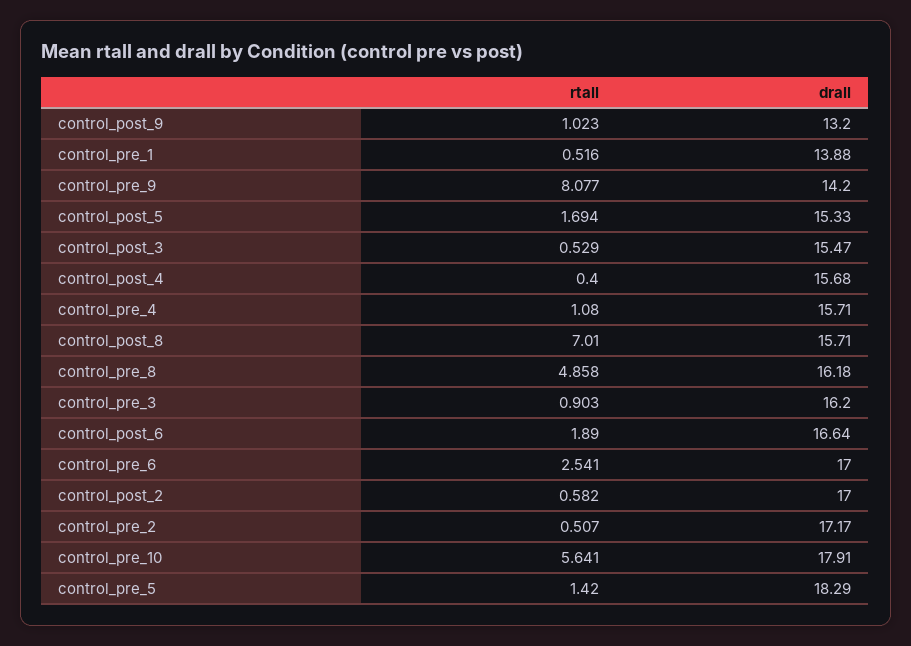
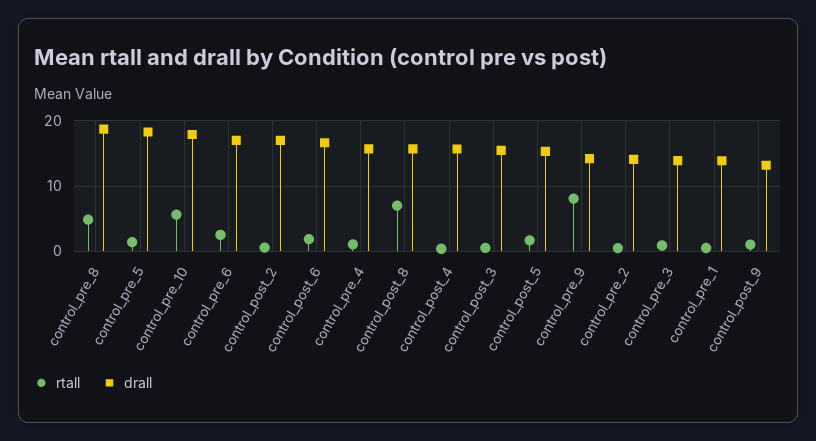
drall, control_pre_8: 16.18 -> 19
drall, control_pre_3: 16.2 -> 14
drall, control_pre_2: 17.17 -> 14

